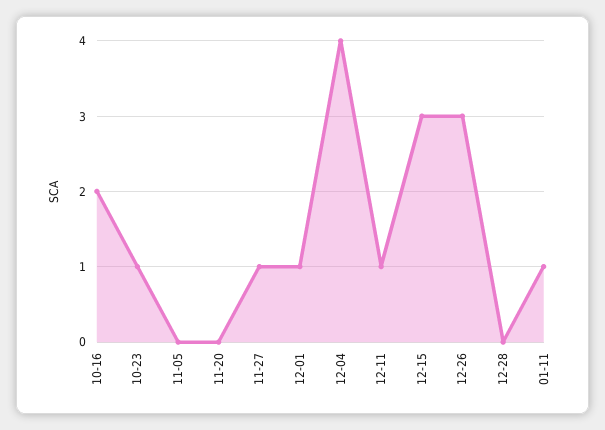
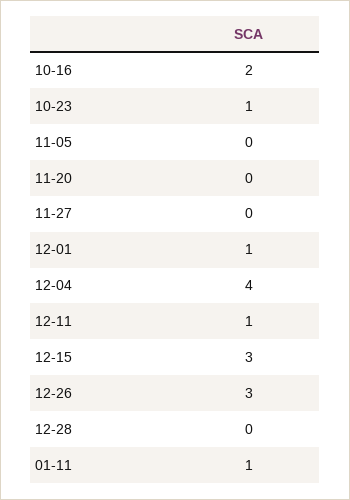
11-27: 1 -> 0

